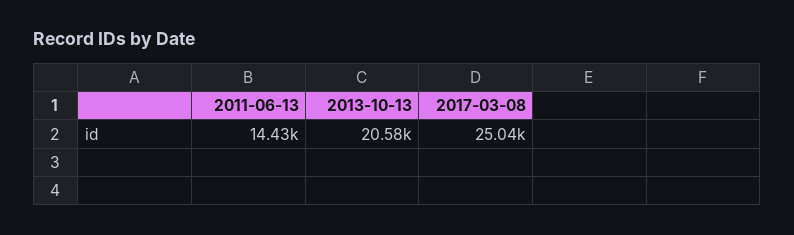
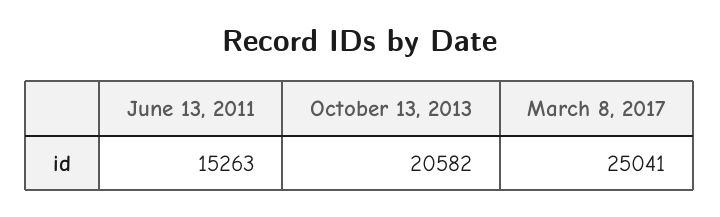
2011-06-13: 14430 -> 15263

